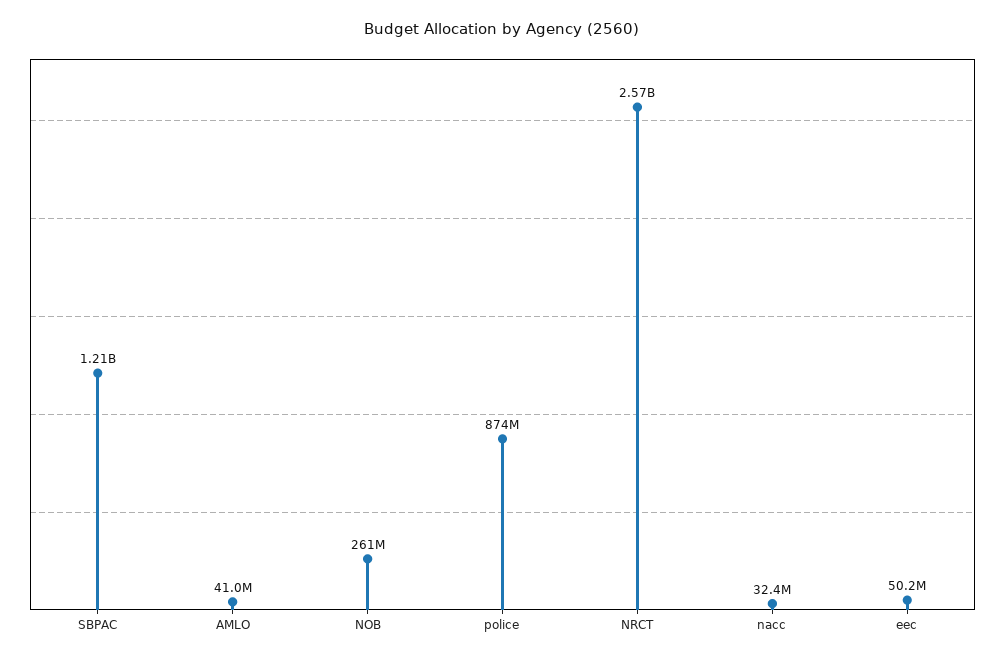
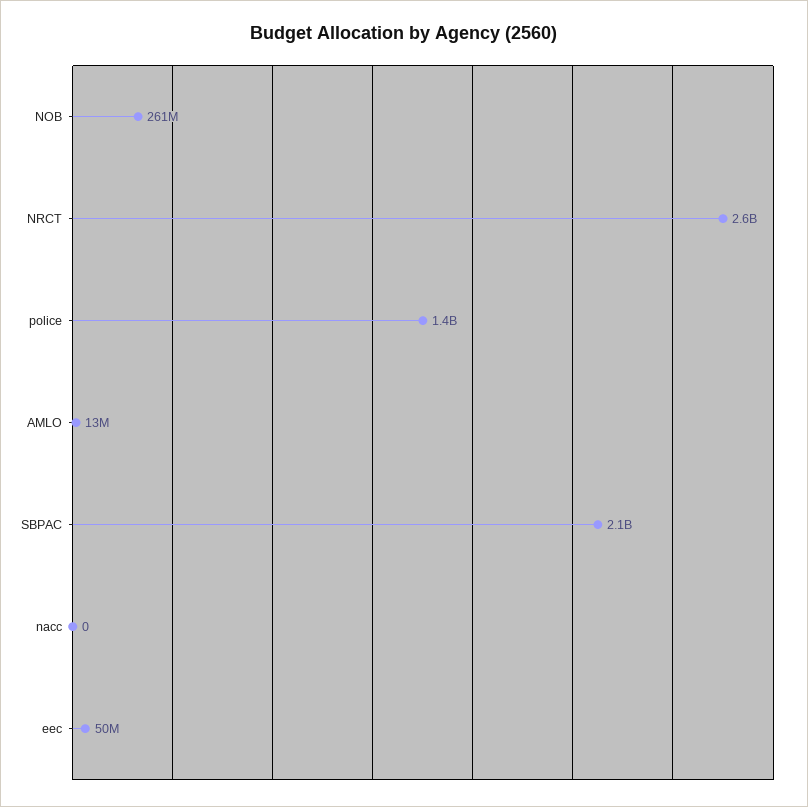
SBPAC: 1210000000 -> 2100000000
AMLO: 41000000 -> 13000000
police: 874000000 -> 1400000000
nacc: 32400000 -> 0

